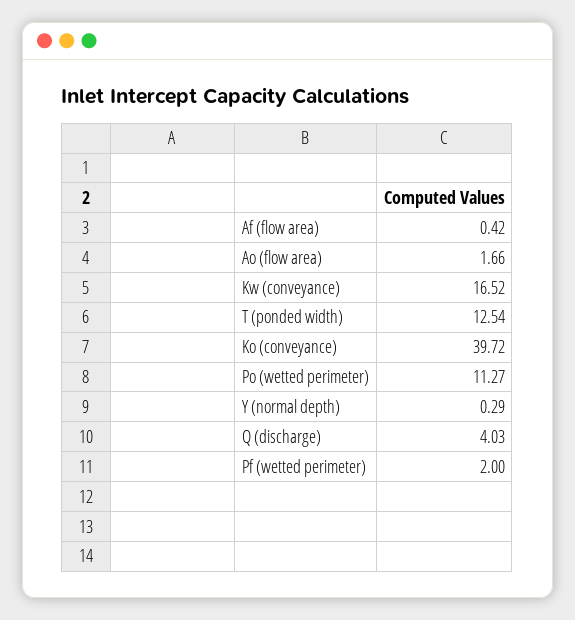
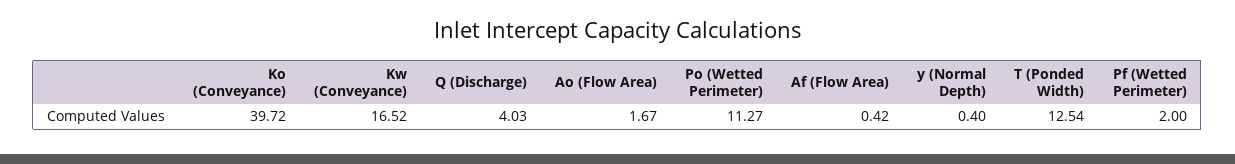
Ao (flow area): 1.66 -> 1.67
Y (normal depth): 0.29 -> 0.4

